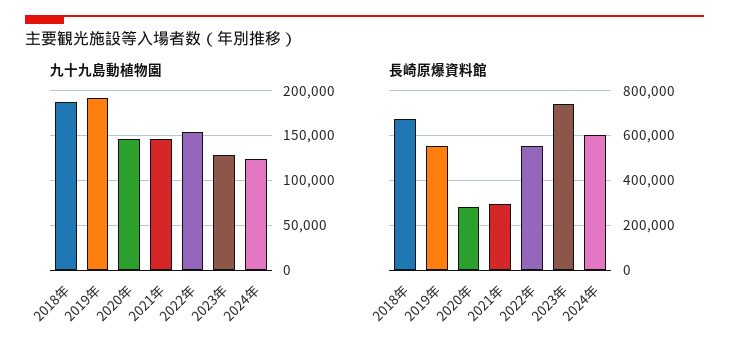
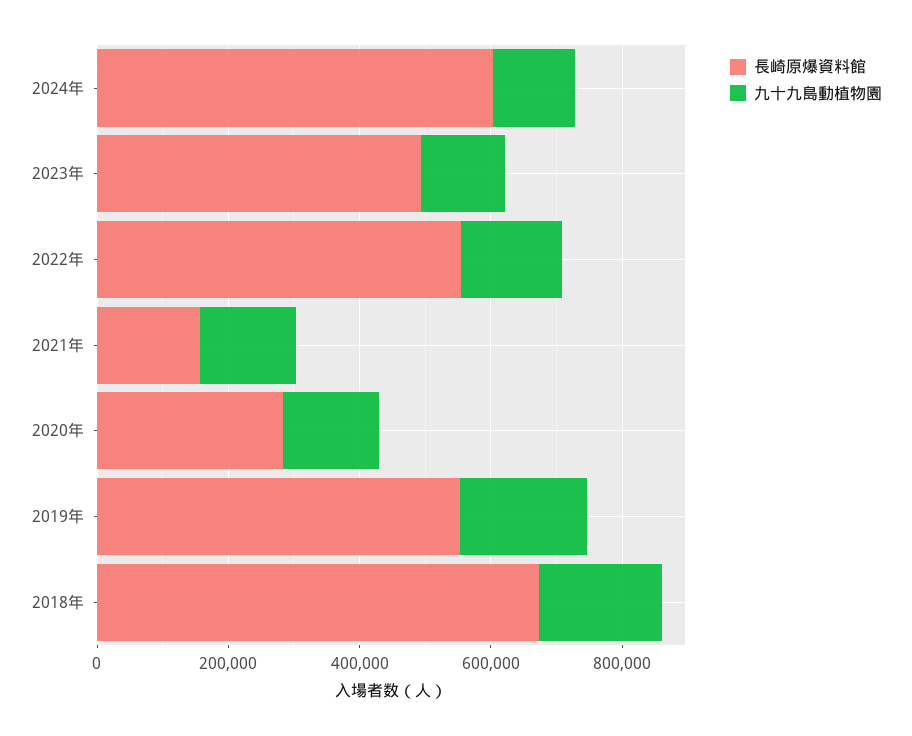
長崎原爆資料館, 2021年: 300000 -> 150000
長崎原爆資料館, 2023年: 750000 -> 500000

